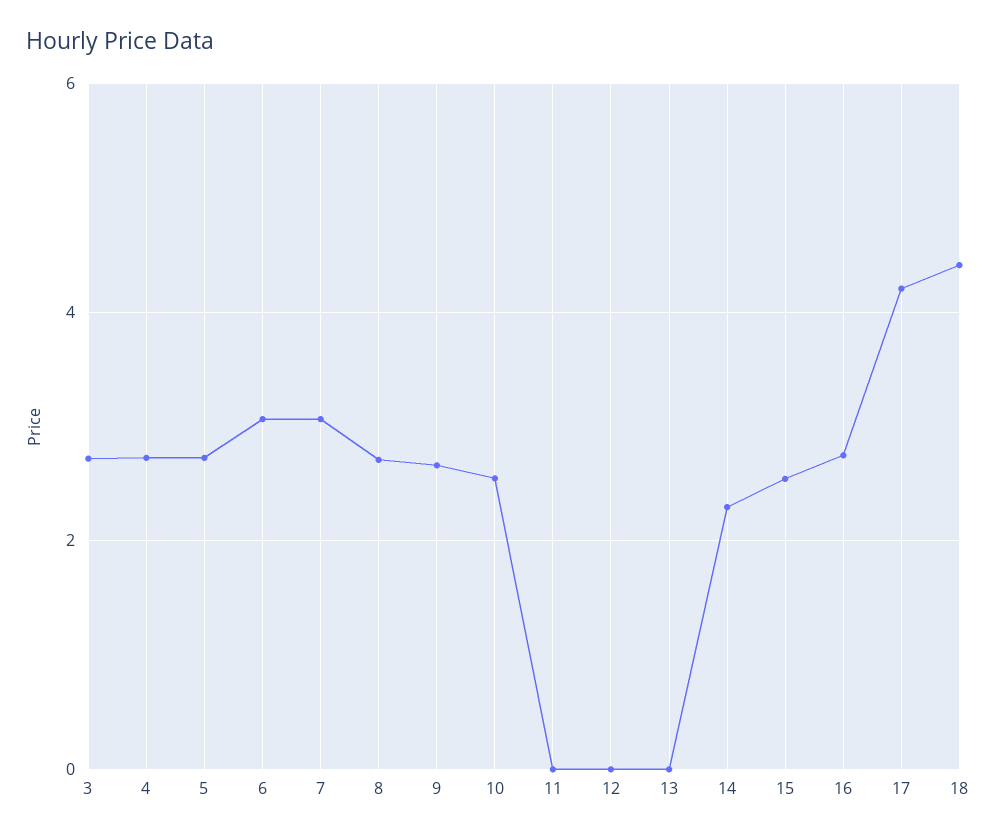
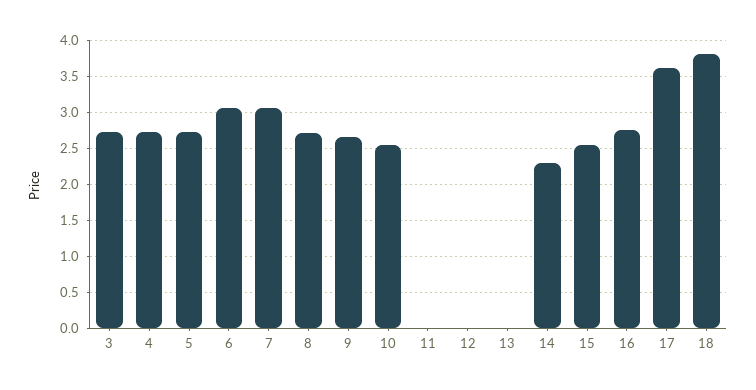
17: 4.2 -> 3.6
18: 4.4 -> 3.8

